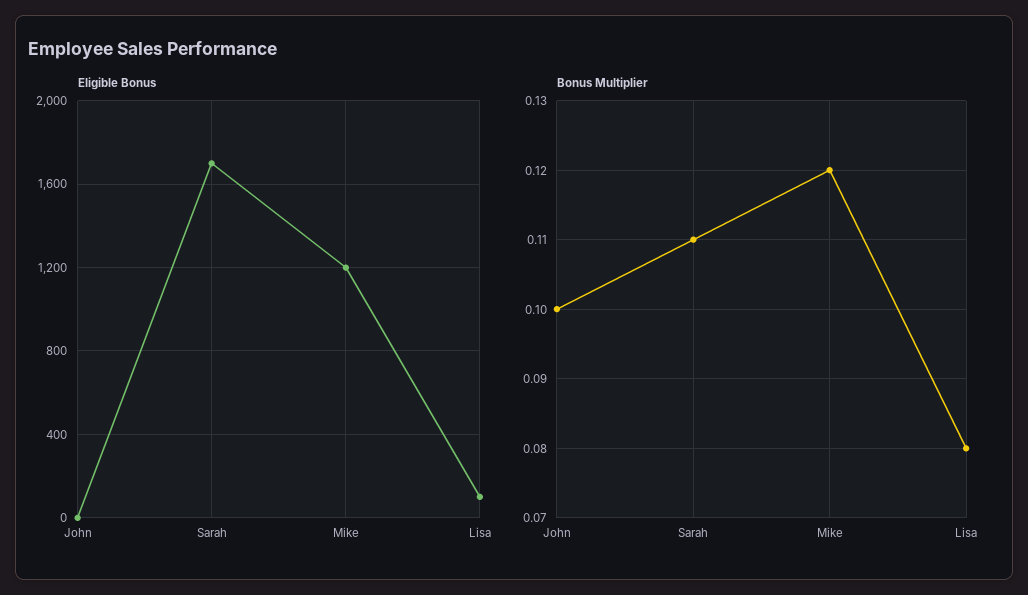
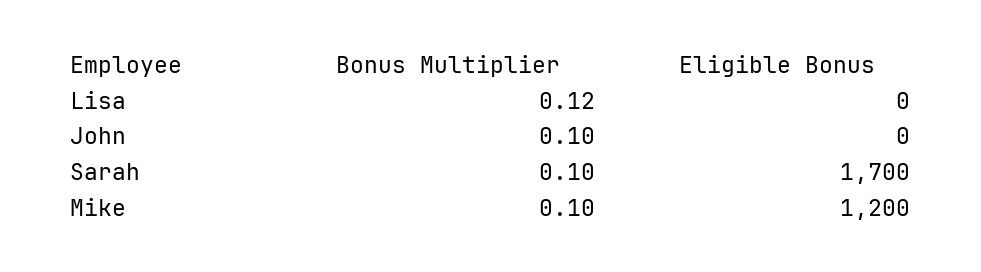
Eligible Bonus, Lisa: 100 -> 0
Bonus Multiplier, Sarah: 0.11 -> 0.1
Bonus Multiplier, Mike: 0.12 -> 0.1
Bonus Multiplier, Lisa: 0.08 -> 0.12

